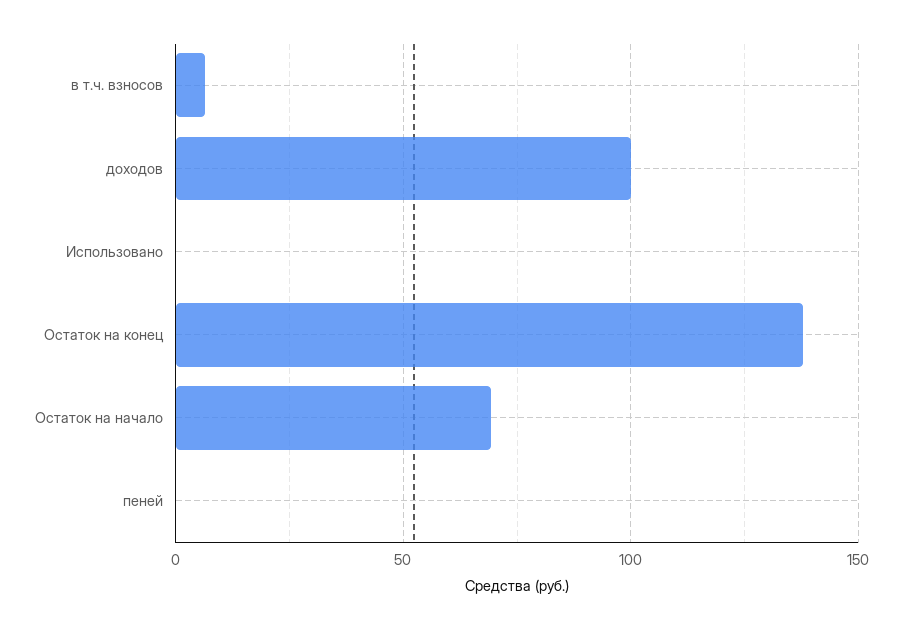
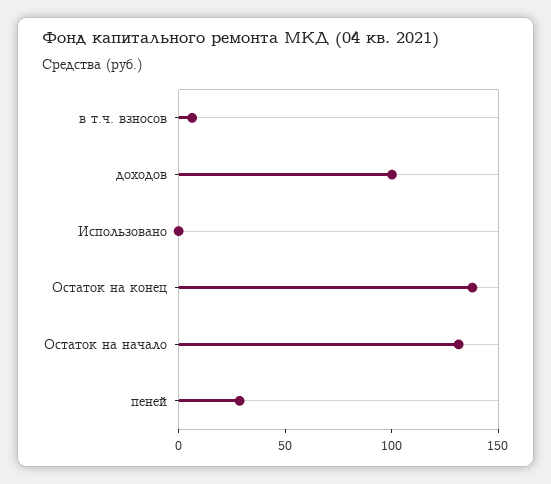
Остаток на начало: 70 -> 130
пеней: 0 -> 30

